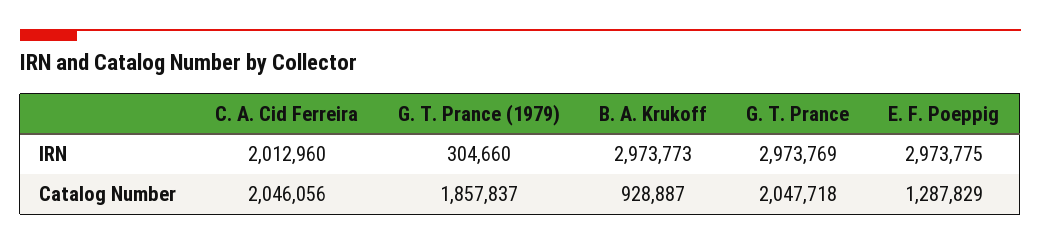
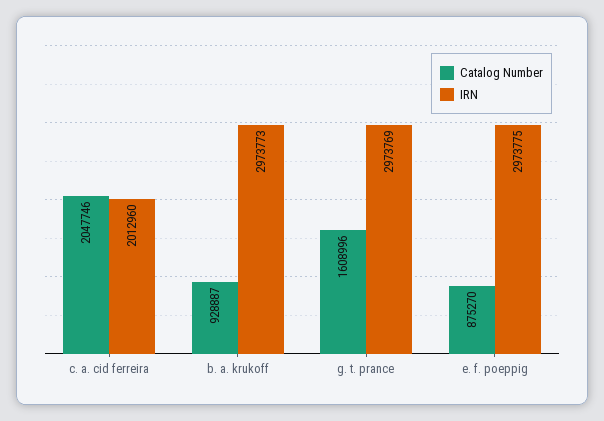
IRN, G. T. Prance (1979): 304660 -> none
Catalog Number, C. A. Cid Ferreira: 2046056 -> 2047746
Catalog Number, G. T. Prance (1979): 1857837 -> none
Catalog Number, G. T. Prance: 2047718 -> 1608996
Catalog Number, E. F. Poeppig: 1287829 -> 875270

